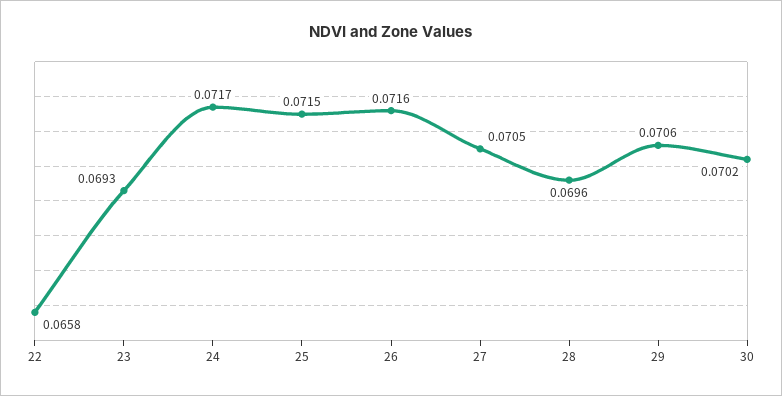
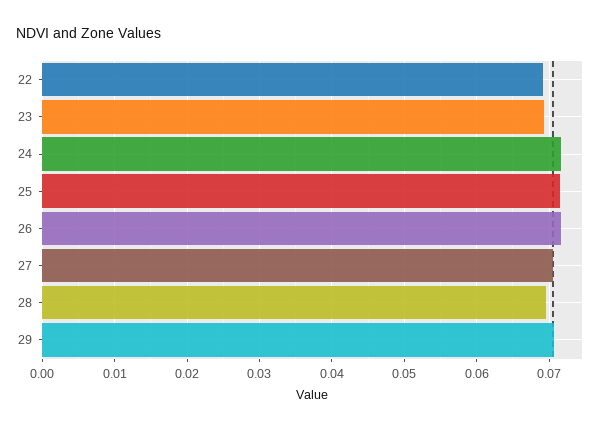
22: 0.0658 -> 0.069
30: 0.0702 -> none

